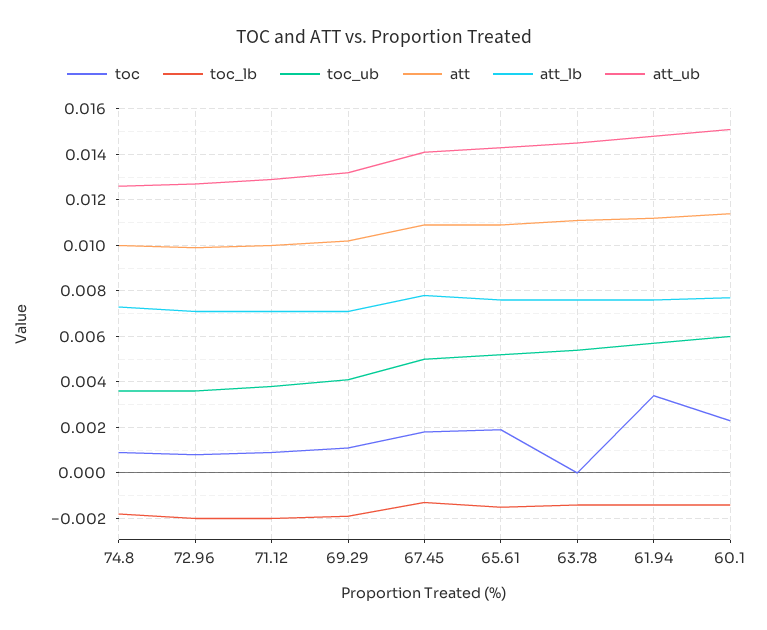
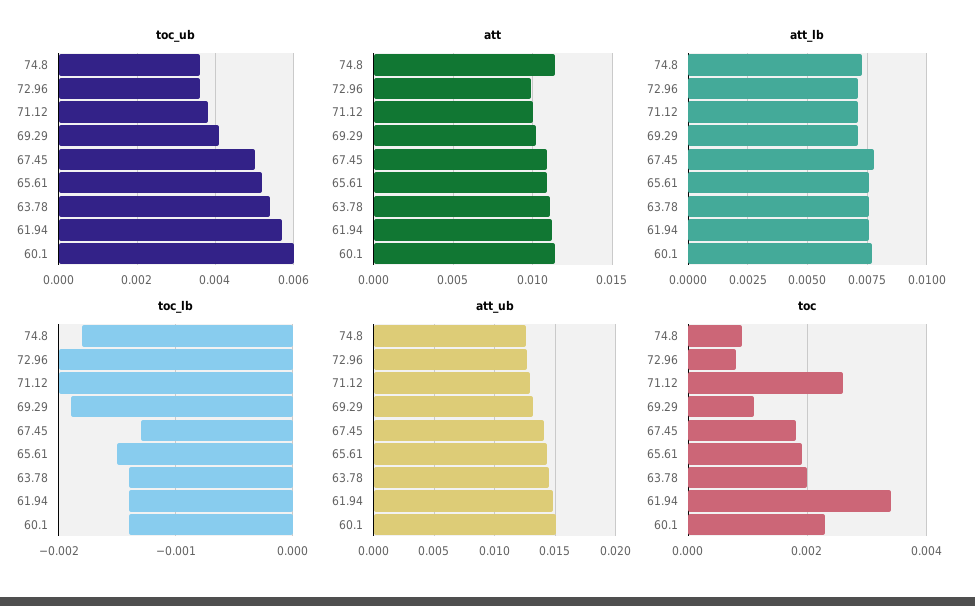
att, 74.8: 0.01 -> 0.0115
toc, 71.12: 0.001 -> 0.0025
toc, 63.78: 0 -> 0.002

